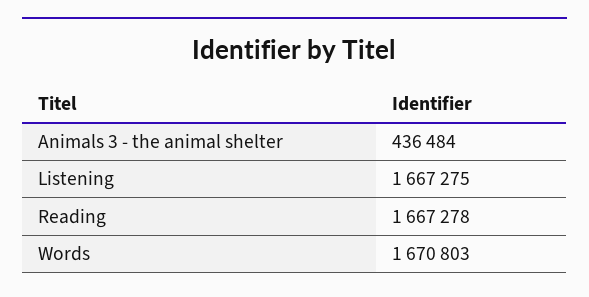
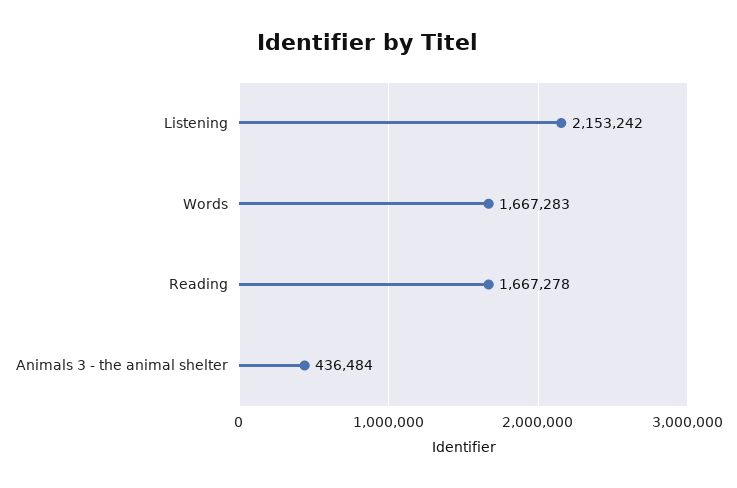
Listening: 1667275 -> 2153242
Words: 1670803 -> 1667283

